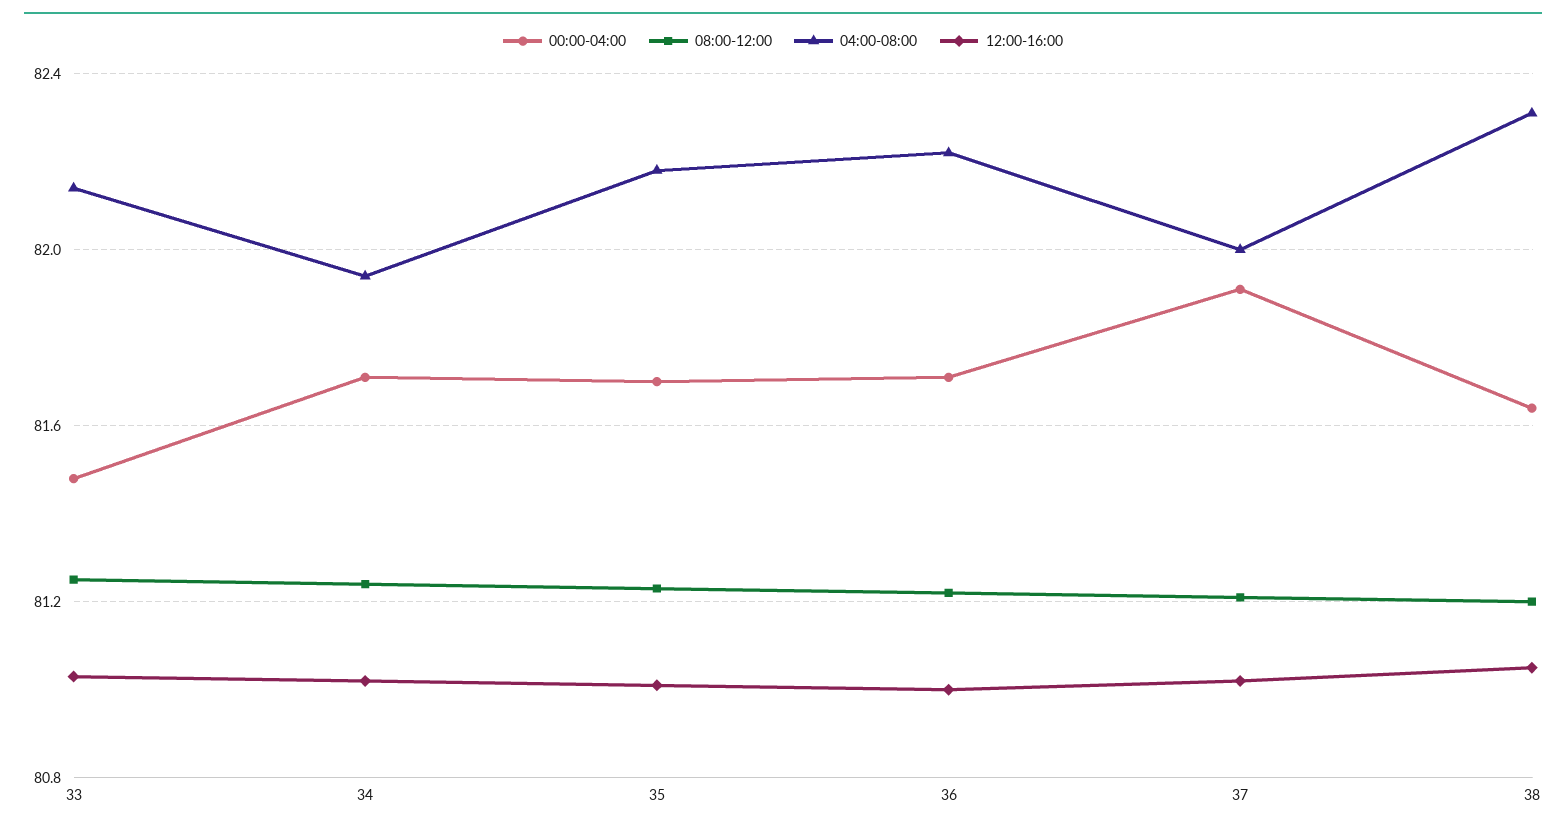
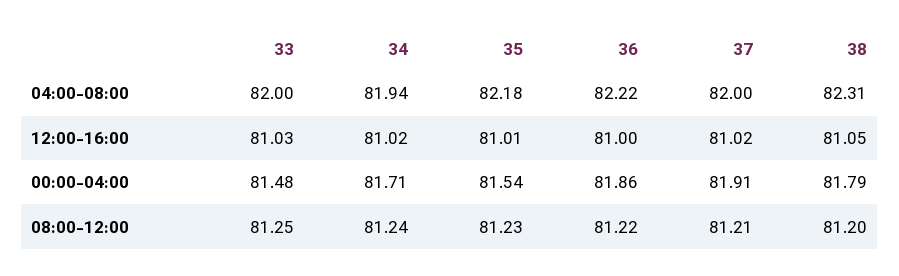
04:00-08:00, 33: 82.15 -> 82
00:00-04:00, 35: 81.7 -> 81.54
00:00-04:00, 36: 81.7 -> 81.86
00:00-04:00, 38: 81.65 -> 81.79

